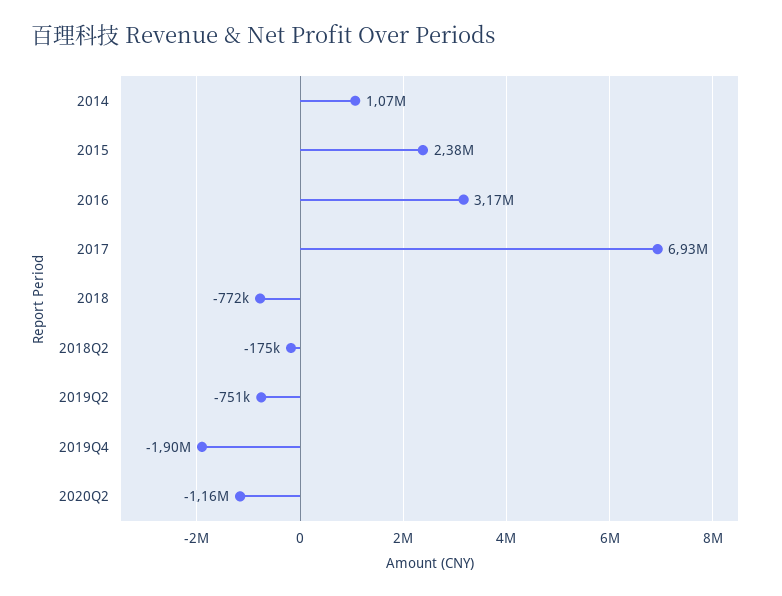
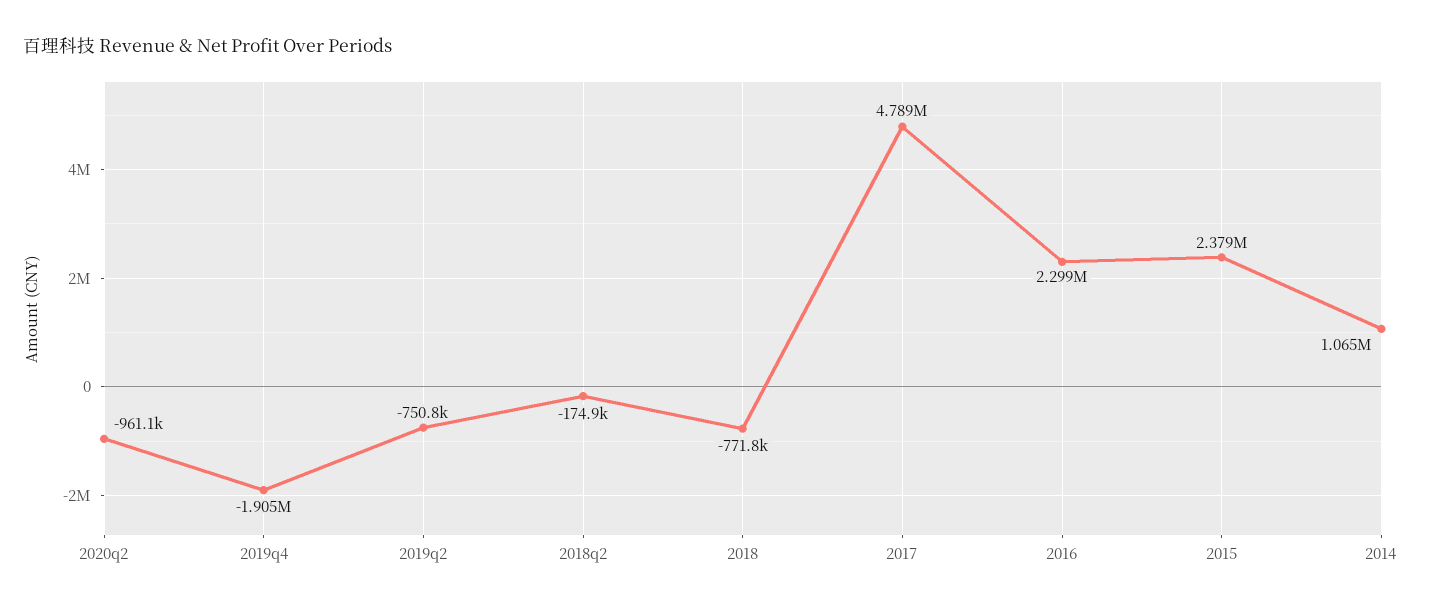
2016: 3170000 -> 2299000
2017: 6930000 -> 4789000
2020Q2: -1160000 -> -961100

